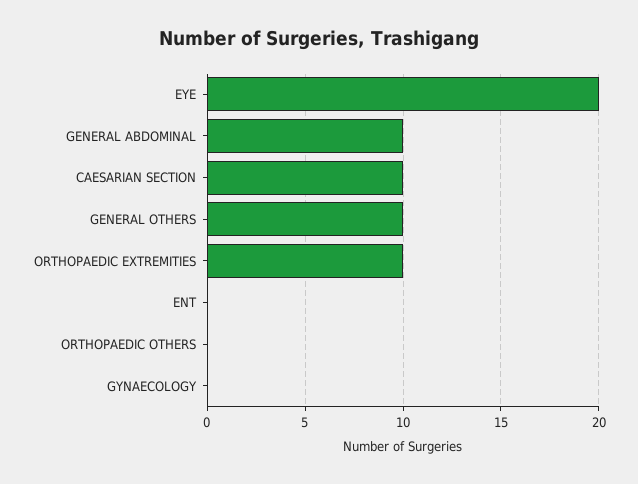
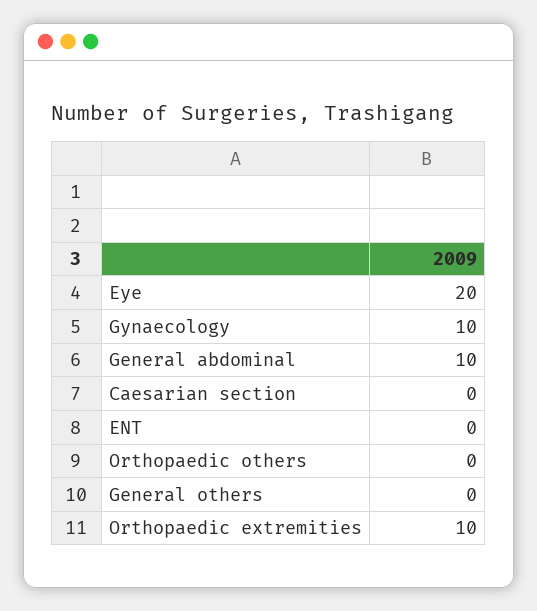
CAESARIAN SECTION: 10 -> 0
GENERAL OTHERS: 10 -> 0
GYNAECOLOGY: 0 -> 10

